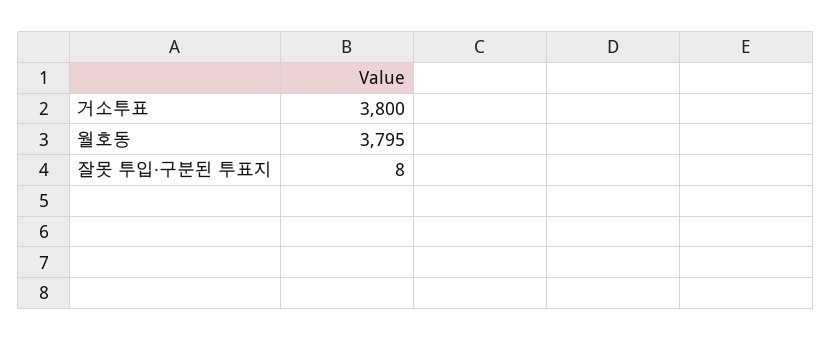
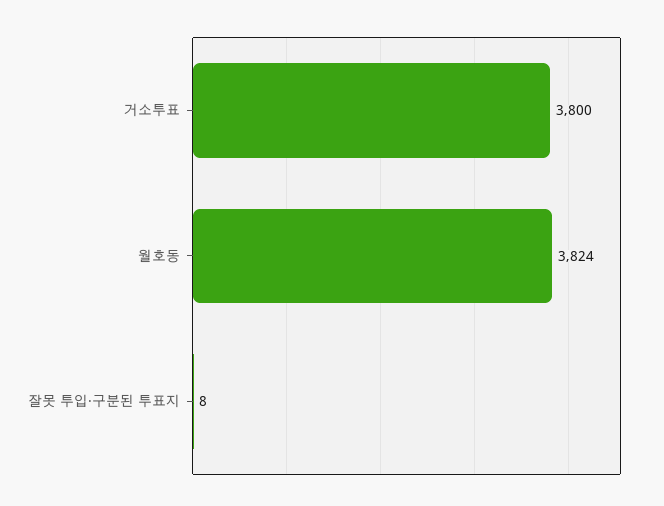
월호동: 3795 -> 3824

